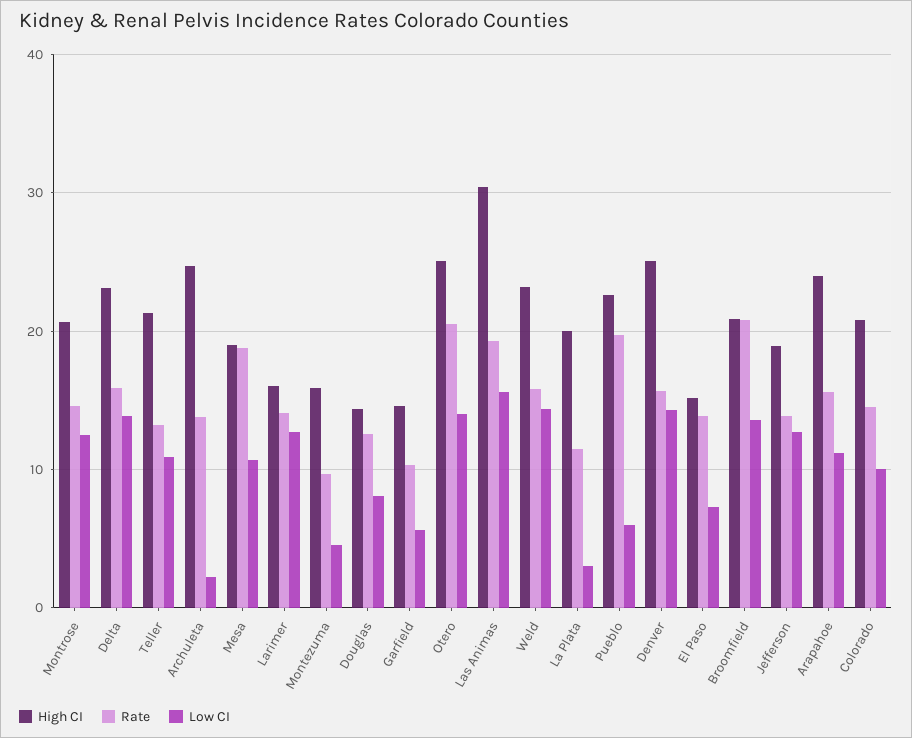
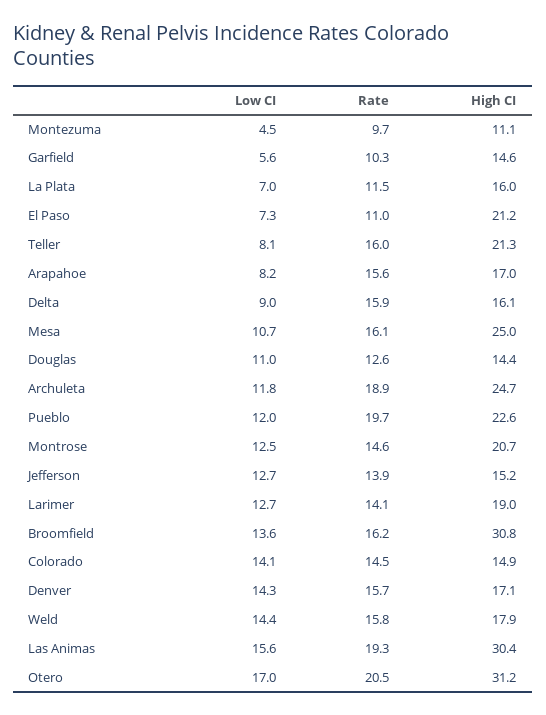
High CI, Delta: 23 -> 16.1
Low CI, Delta: 14 -> 9
Rate, Teller: 13 -> 16
Low CI, Teller: 11 -> 8.1
Rate, Archuleta: 14 -> 18.9
Low CI, Archuleta: 2 -> 11.8
High CI, Mesa: 19 -> 25
Rate, Mesa: 19 -> 16.1
High CI, Larimer: 16 -> 19
High CI, Montezuma: 16 -> 11.1
Low CI, Douglas: 8 -> 11
High CI, Otero: 25 -> 31.2
Low CI, Otero: 14 -> 17
High CI, Weld: 23 -> 17.9
High CI, La Plata: 20 -> 16
Low CI, La Plata: 3 -> 7
Low CI, Pueblo: 6 -> 12
High CI, Denver: 25 -> 17.1
High CI, El Paso: 15 -> 21.2
Rate, El Paso: 14 -> 11
High CI, Broomfield: 21 -> 30.8
Rate, Broomfield: 21 -> 16.2
High CI, Jefferson: 19 -> 15.2
High CI, Arapahoe: 24 -> 17
Low CI, Arapahoe: 11 -> 8.2
High CI, Colorado: 21 -> 14.9
Low CI, Colorado: 10 -> 14.1

